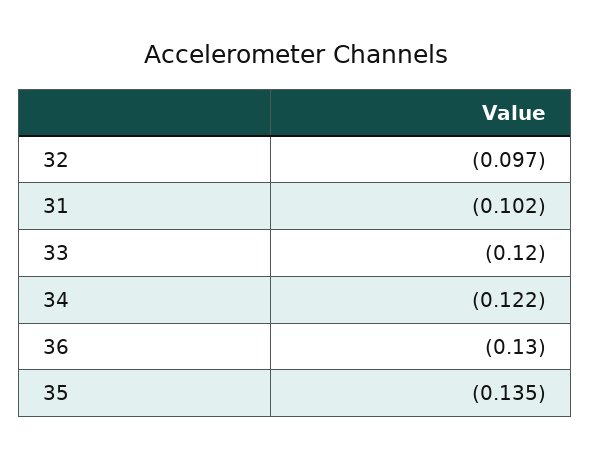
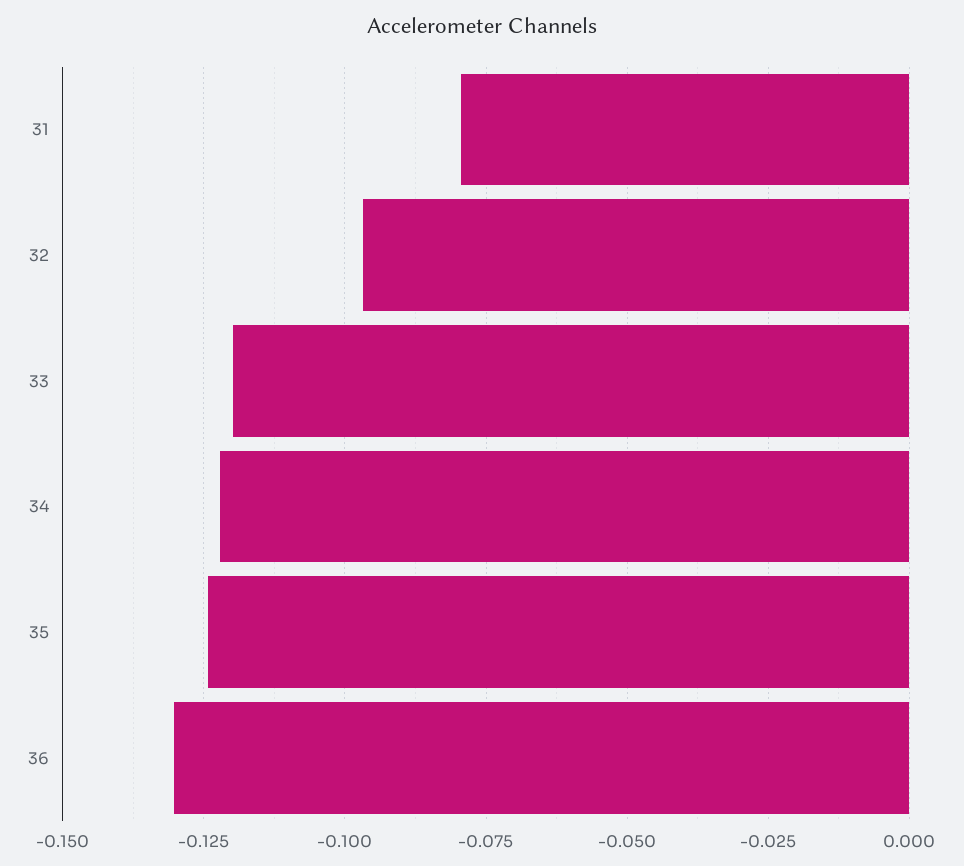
31: -0.102 -> -0.08
35: -0.135 -> -0.125

